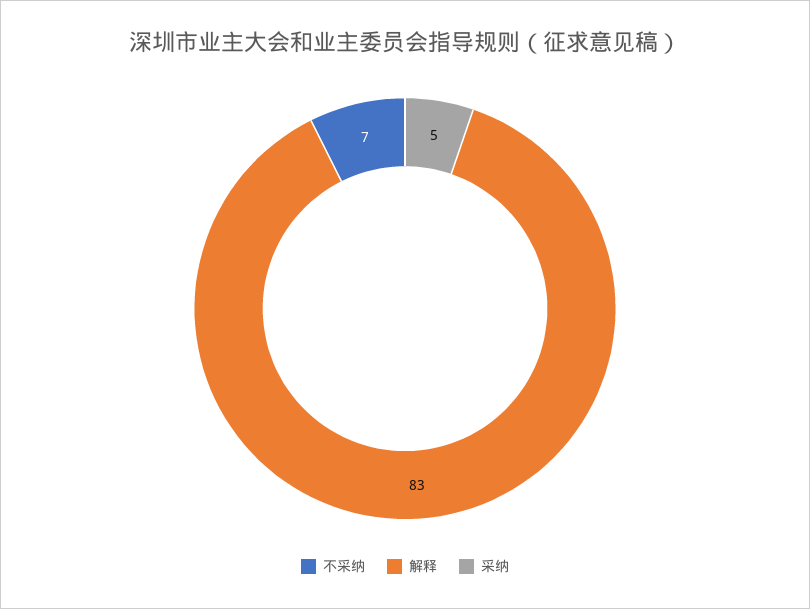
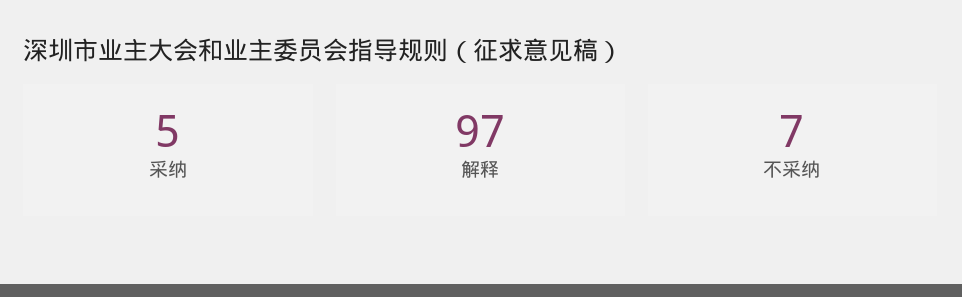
解释: 83 -> 97

